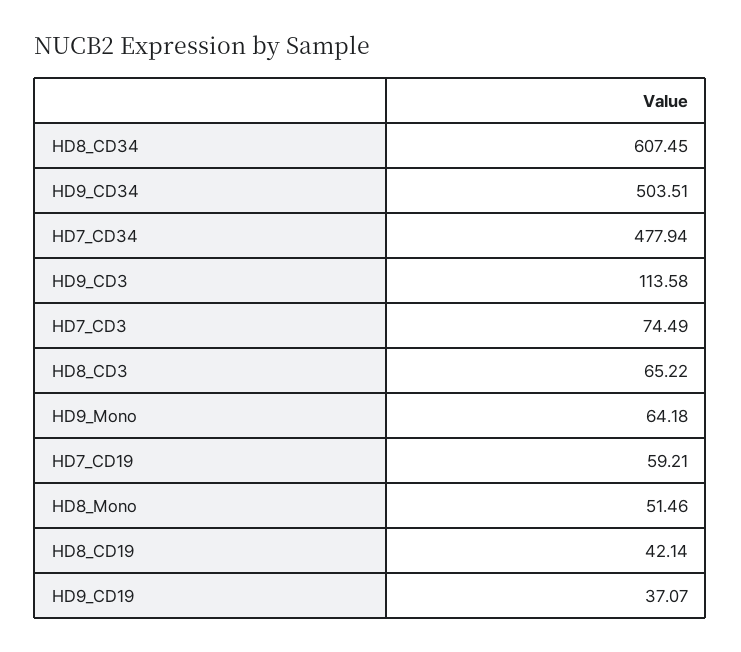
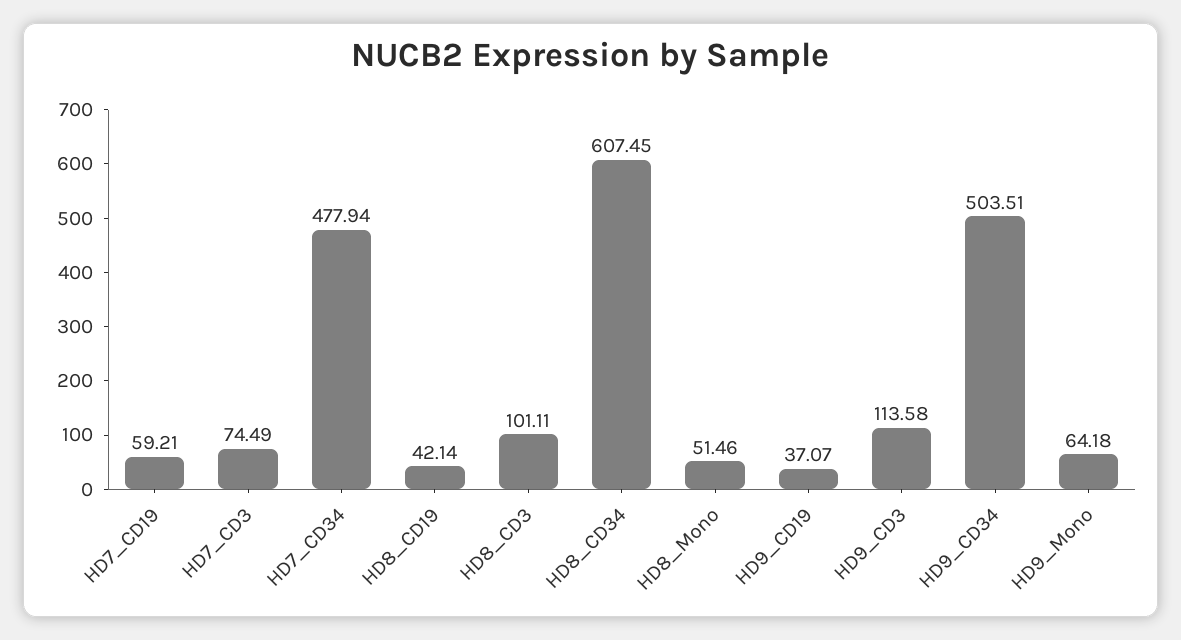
HD8_CD3: 65.22 -> 101.11

